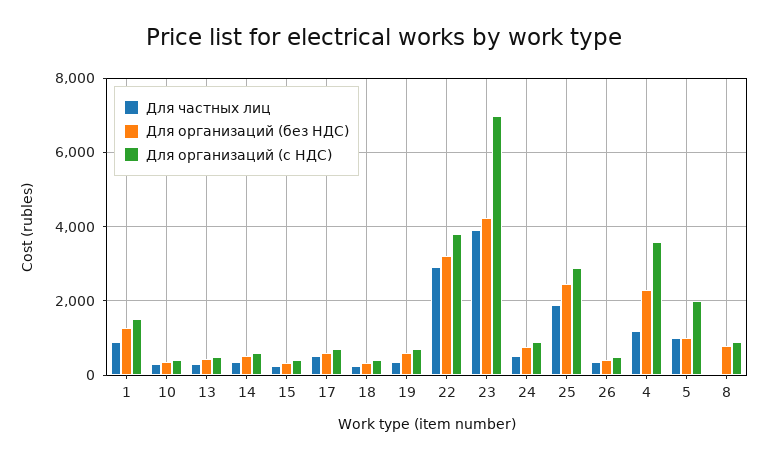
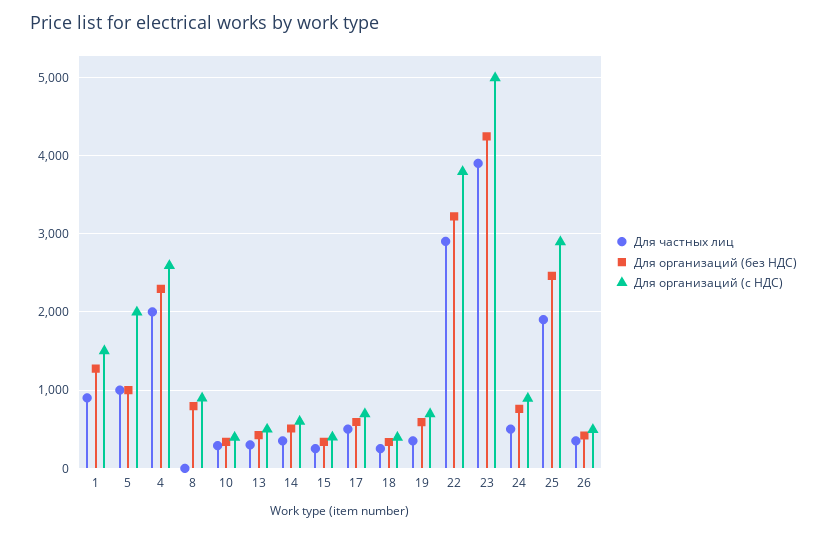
Для организаций (с НДС), 23: 7000 -> 5000
Для частных лиц, 4: 1200 -> 2000
Для организаций (с НДС), 4: 3600 -> 2600

